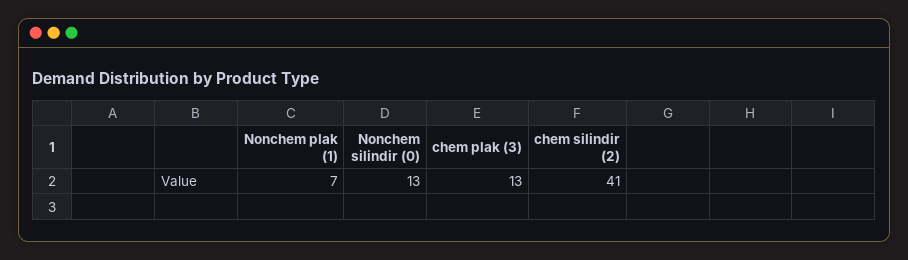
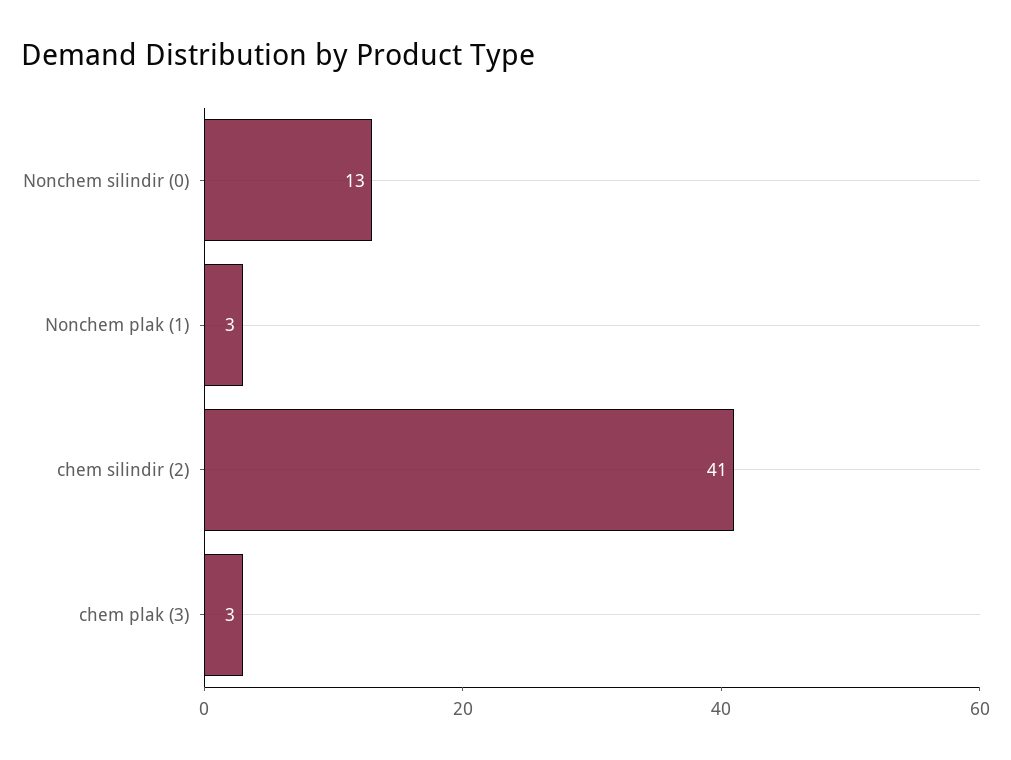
Nonchem plak (1): 7 -> 3
chem plak (3): 13 -> 3

